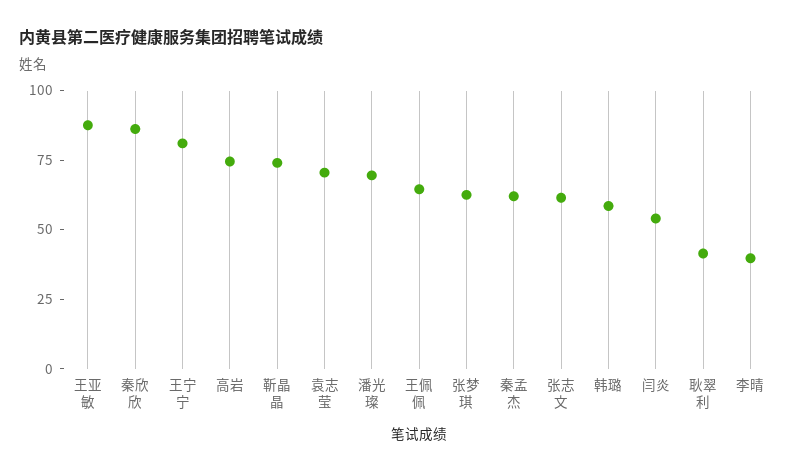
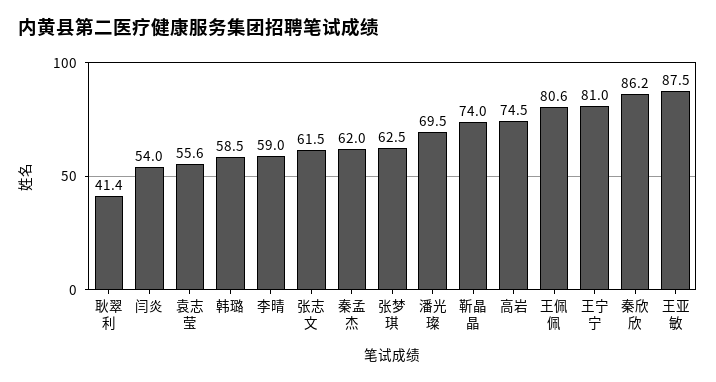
袁志莹: 70 -> 55.6
王佩佩: 65 -> 80.6
李晴: 40 -> 59

